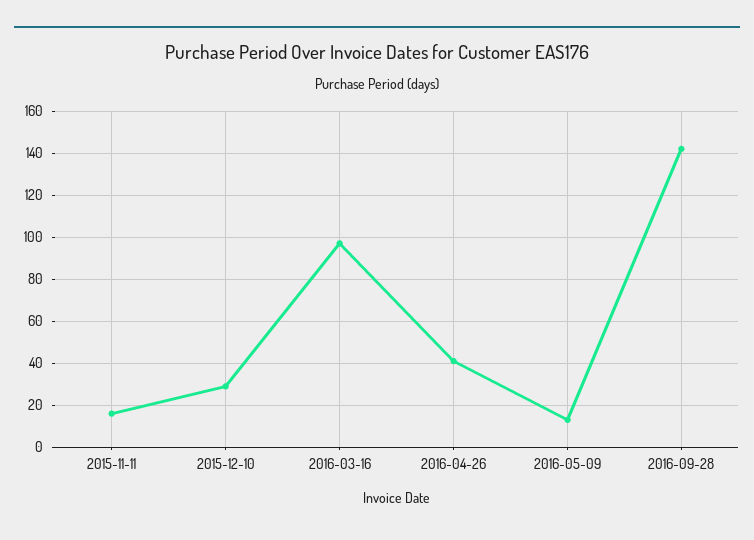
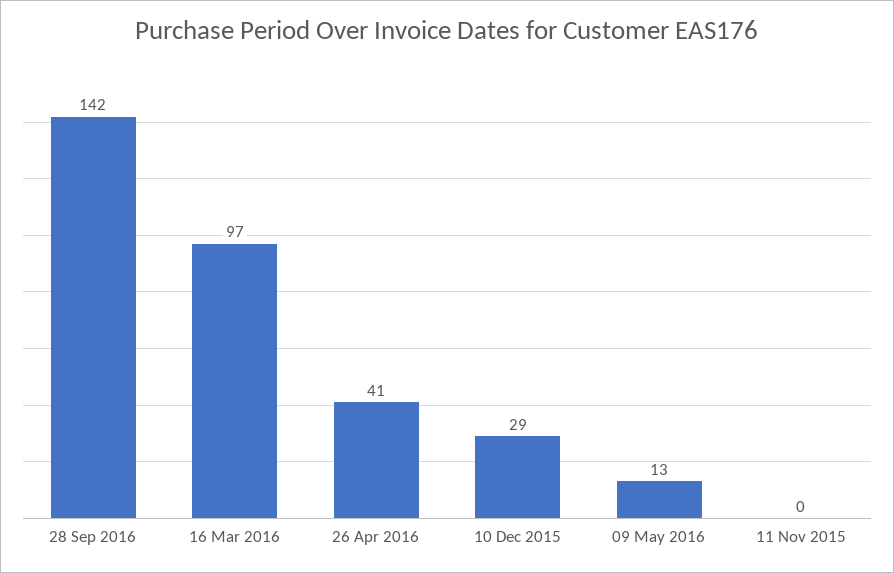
2015-11-11: 15 -> 0

